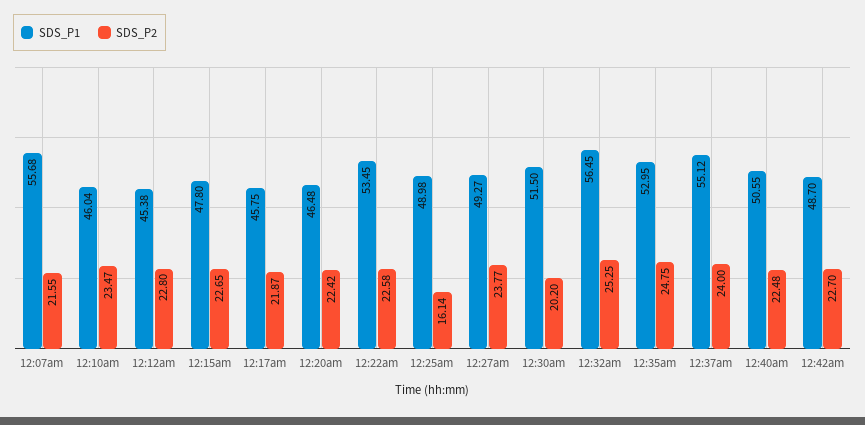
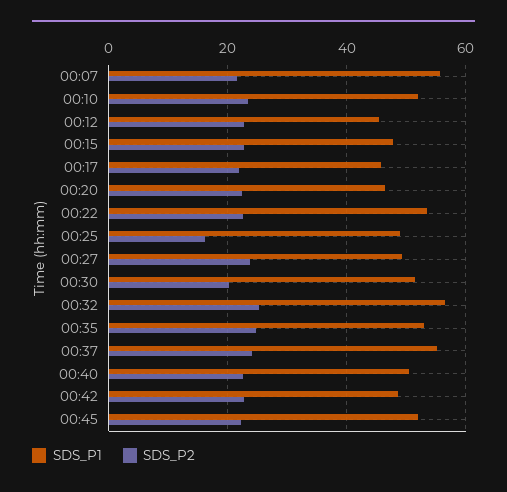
SDS_P1, 12:10am: 46.04 -> 52
SDS_P1, 00:45: none -> 52
SDS_P2, 00:45: none -> 22

